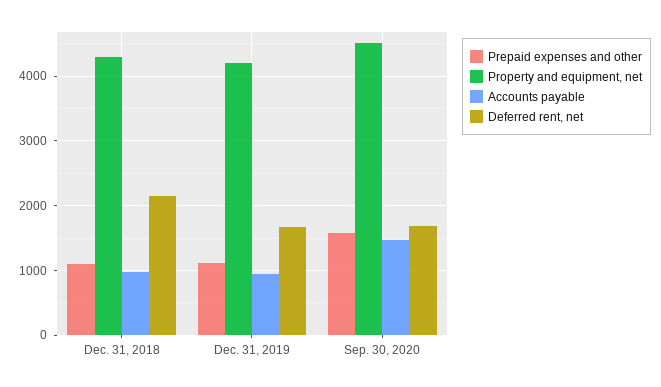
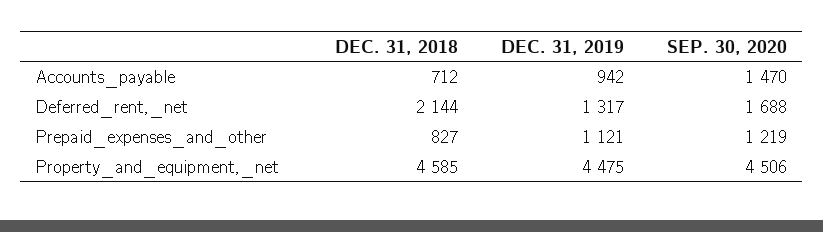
Prepaid expenses and other, Dec. 31, 2018: 1100 -> 827
Property and equipment, net, Dec. 31, 2018: 4300 -> 4585
Accounts payable, Dec. 31, 2018: 1000 -> 712
Property and equipment, net, Dec. 31, 2019: 4200 -> 4475
Deferred rent, net, Dec. 31, 2019: 1700 -> 1317
Prepaid expenses and other, Sep. 30, 2020: 1600 -> 1219

